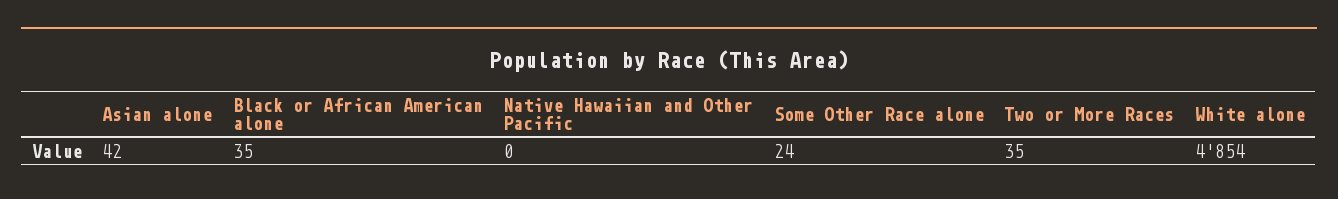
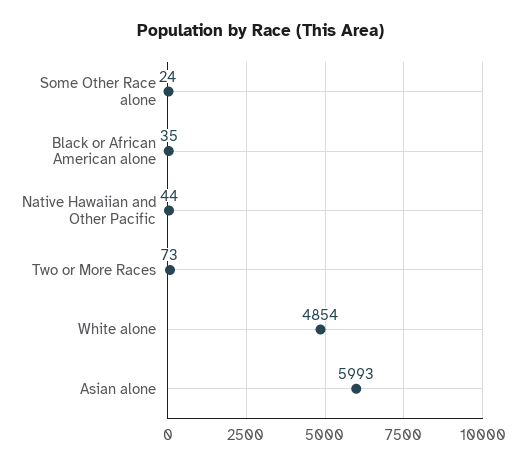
Asian alone: 42 -> 5993
Native Hawaiian and Other Pacific: 0 -> 44
Two or More Races: 35 -> 73

